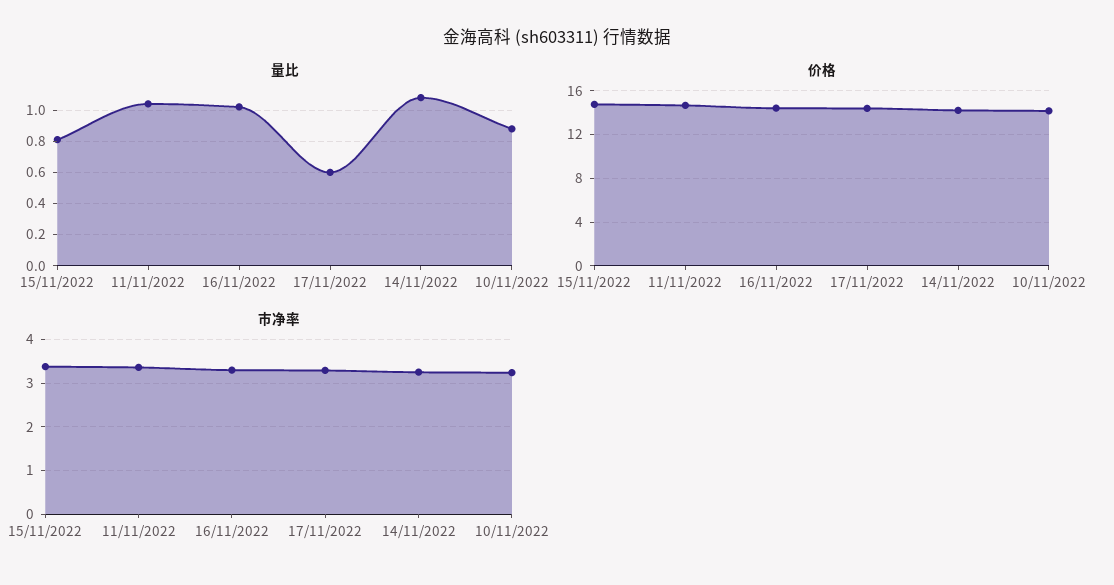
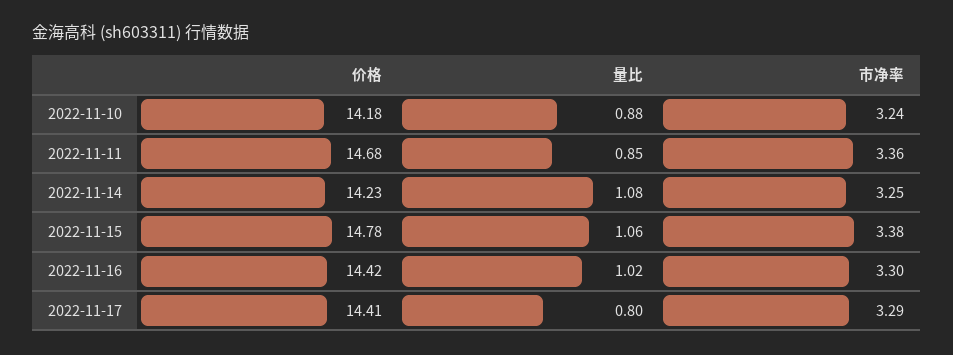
量比, 15/11/2022: 0.8 -> 1.06
量比, 11/11/2022: 1.05 -> 0.85
量比, 17/11/2022: 0.6 -> 0.8

